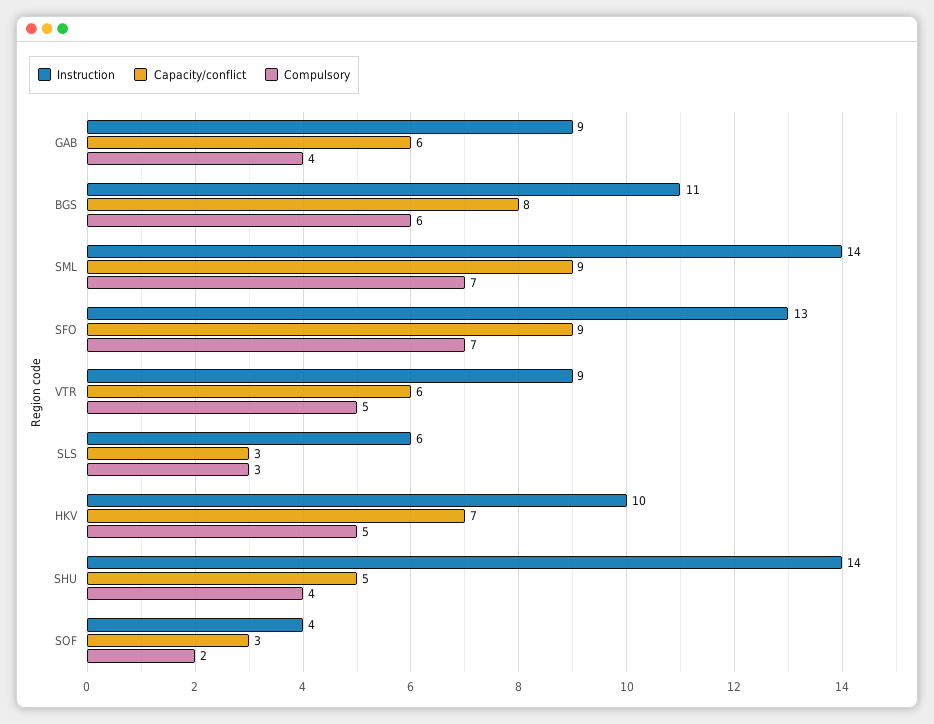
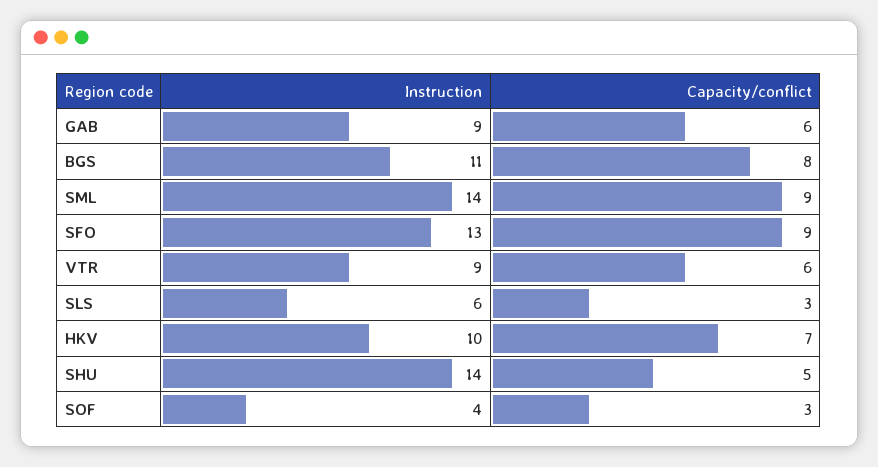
Compulsory, GAB: 4 -> none
Compulsory, BGS: 6 -> none
Compulsory, SML: 7 -> none
Compulsory, SFO: 7 -> none
Compulsory, VTR: 5 -> none
Compulsory, SLS: 3 -> none
Compulsory, HKV: 5 -> none
Compulsory, SHU: 4 -> none
Compulsory, SOF: 2 -> none

